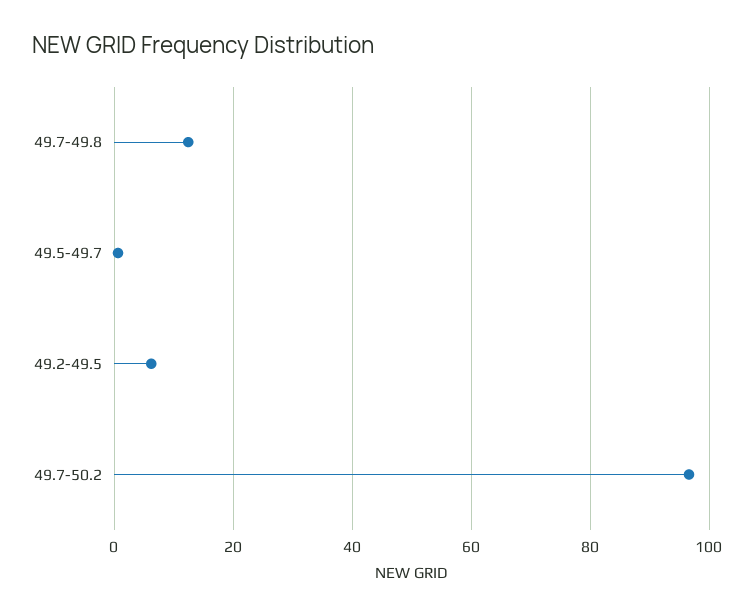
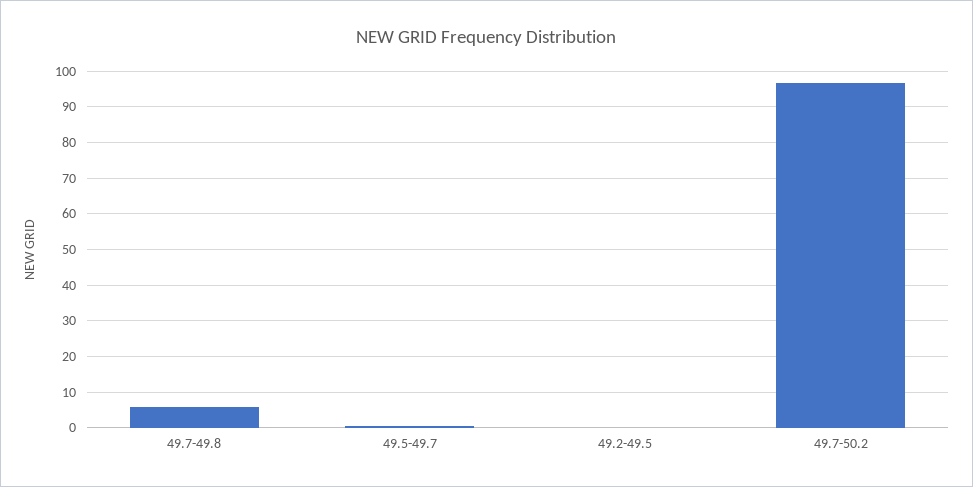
49.7-49.8: 12 -> 6
49.2-49.5: 6 -> 0

